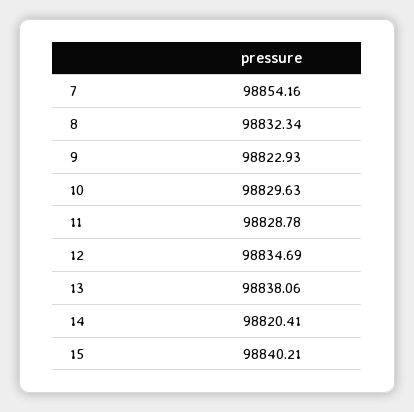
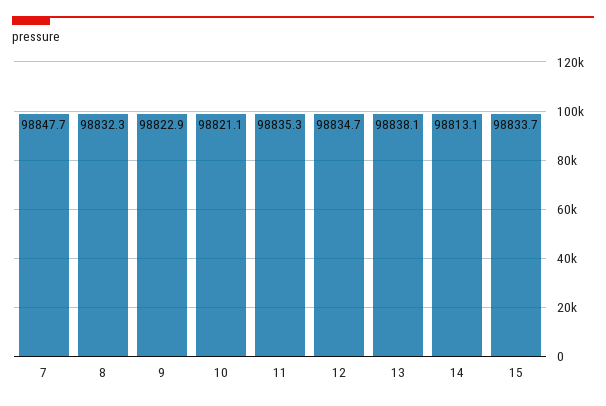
7: 98854.16 -> 98847.7
10: 98829.63 -> 98821.1
11: 98828.78 -> 98835.3
14: 98820.41 -> 98813.1
15: 98840.21 -> 98833.7

